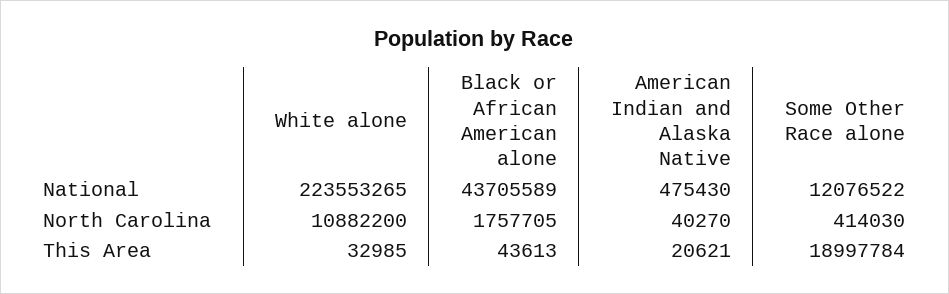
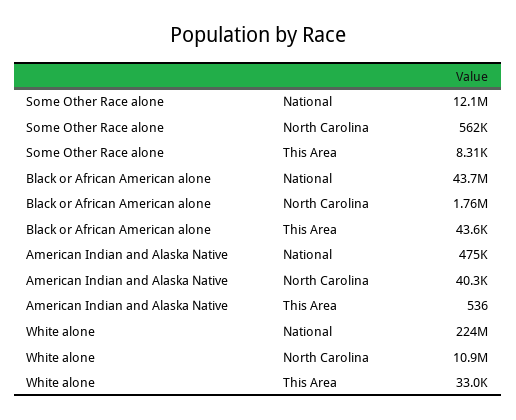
Some Other Race alone, North Carolina: 414030 -> 562000
American Indian and Alaska Native, This Area: 20621 -> 536
Some Other Race alone, This Area: 18997784 -> 8310

